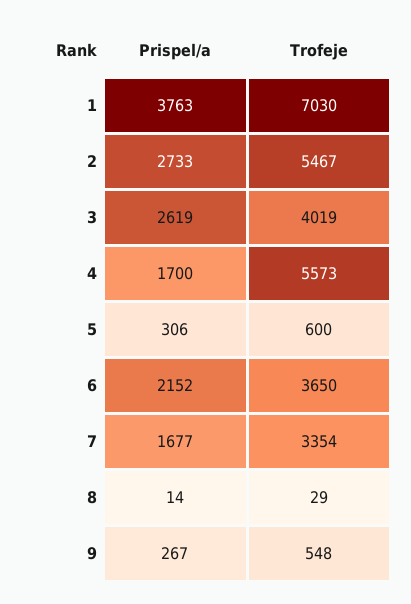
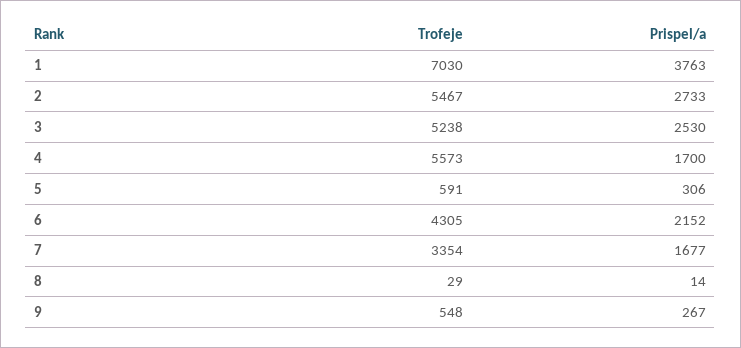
Prispel/a, 3: 2619 -> 2530
Trofeje, 3: 4019 -> 5238
Trofeje, 5: 600 -> 591
Trofeje, 6: 3650 -> 4305

